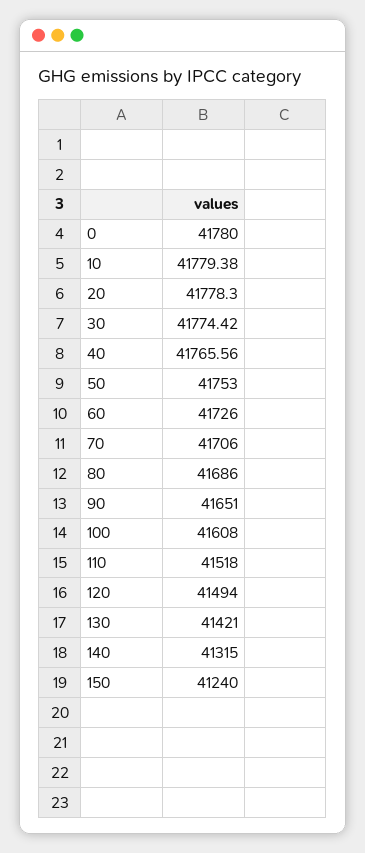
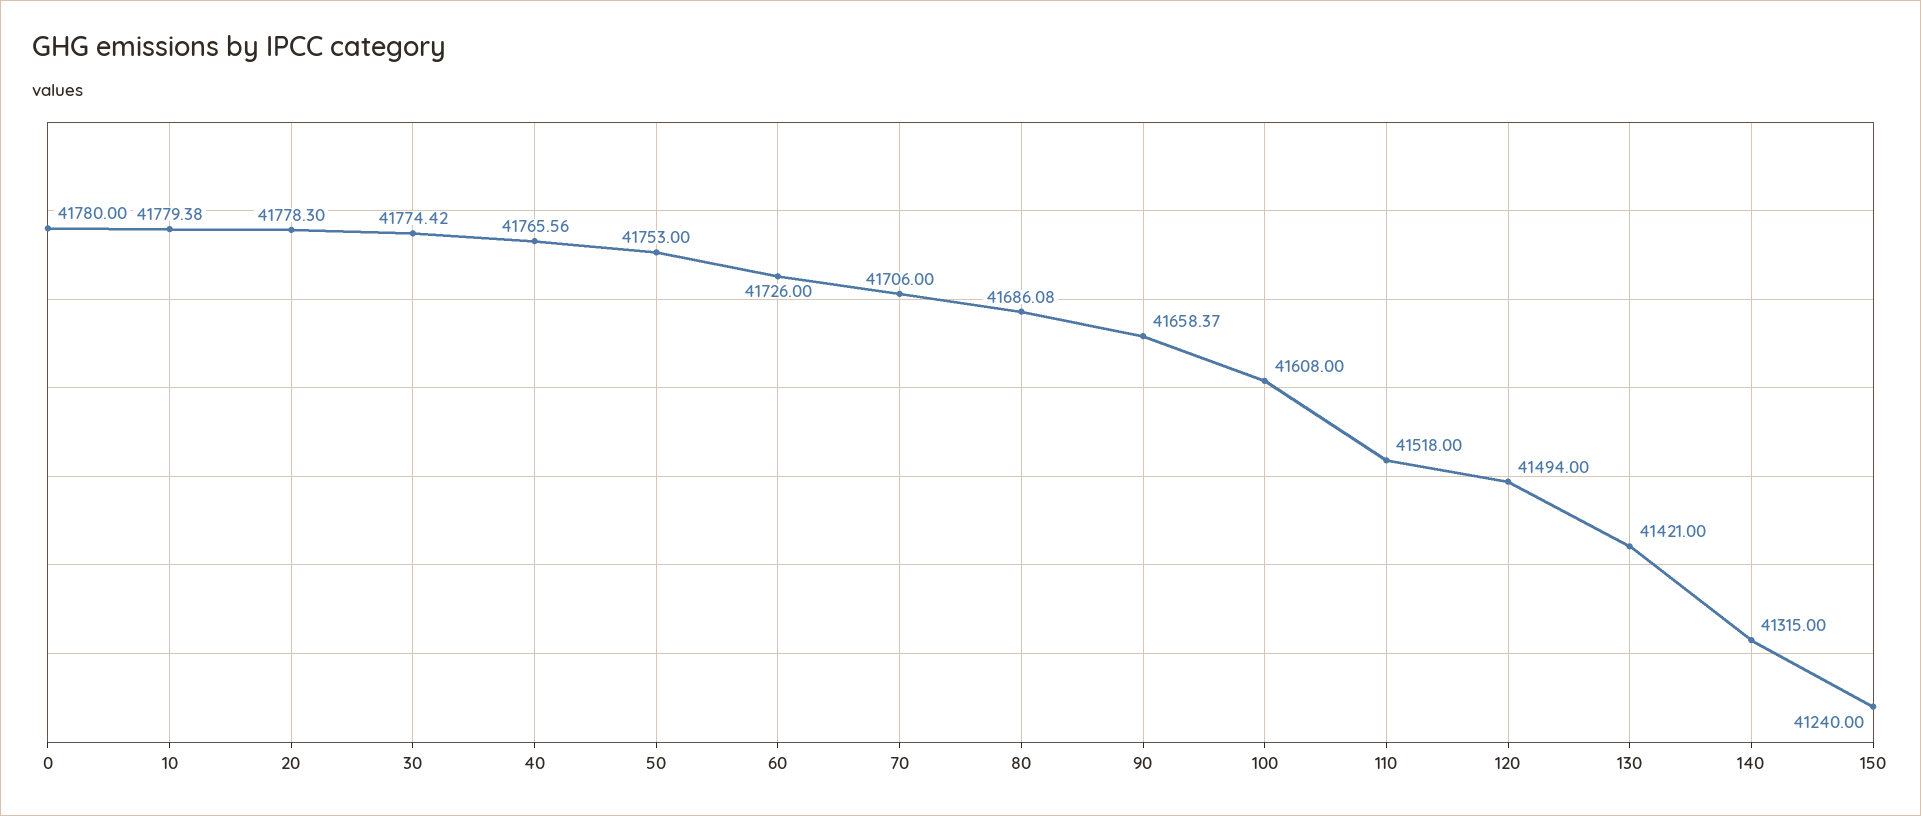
80: 41686 -> 41686.08
90: 41651 -> 41658.37

